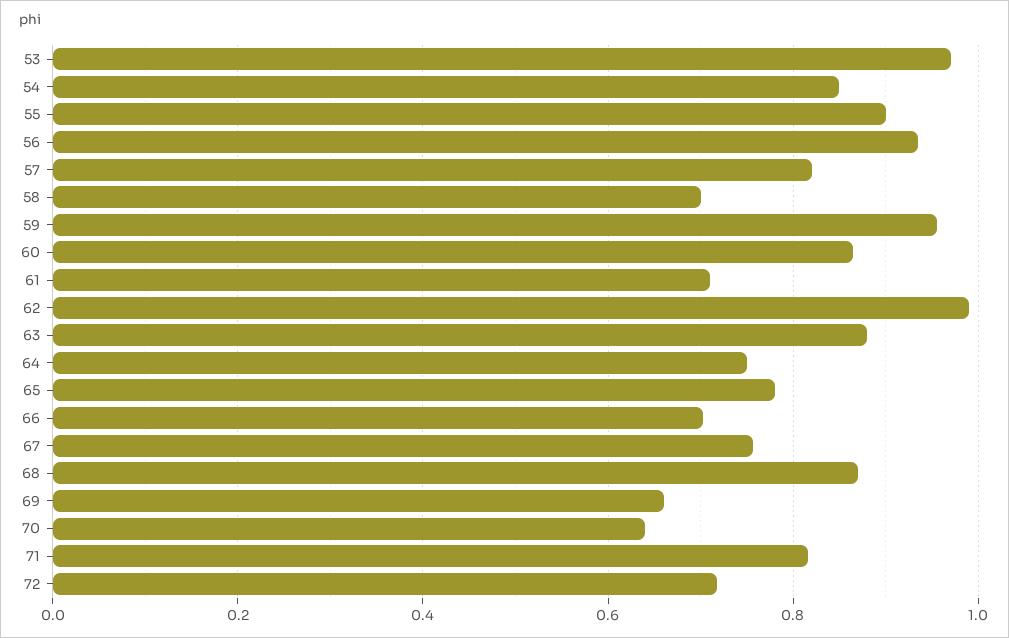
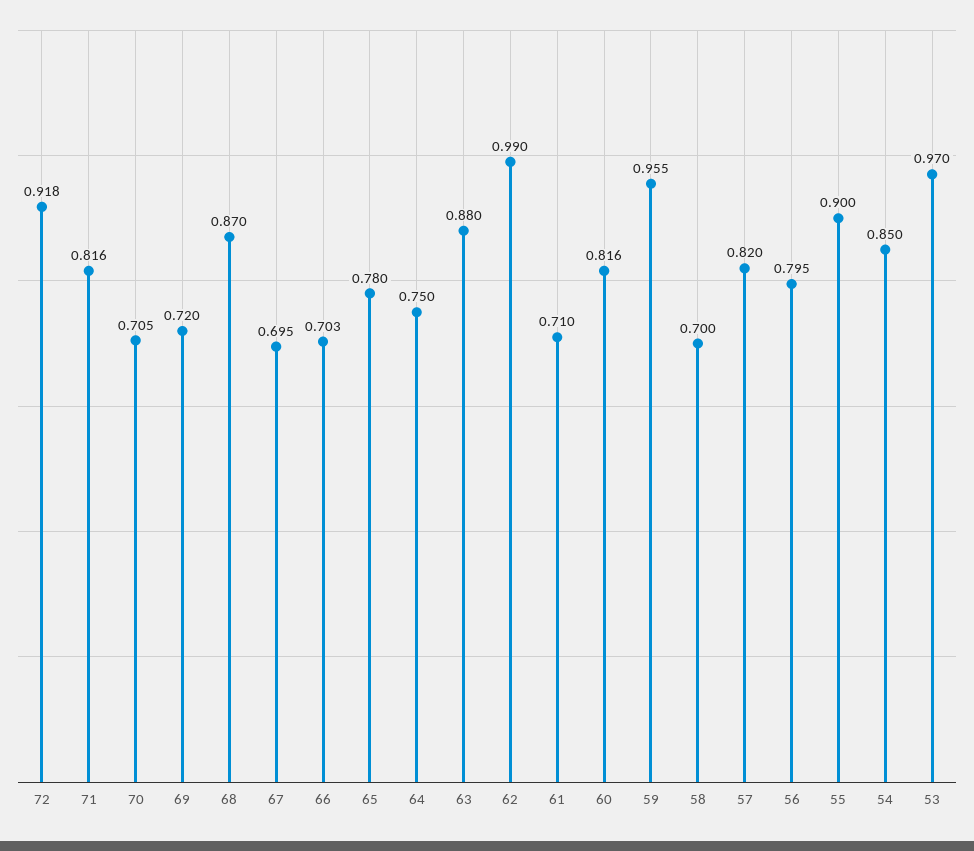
56: 0.94 -> 0.795
60: 0.86 -> 0.816
67: 0.76 -> 0.695
69: 0.66 -> 0.72
70: 0.64 -> 0.705
72: 0.72 -> 0.918

